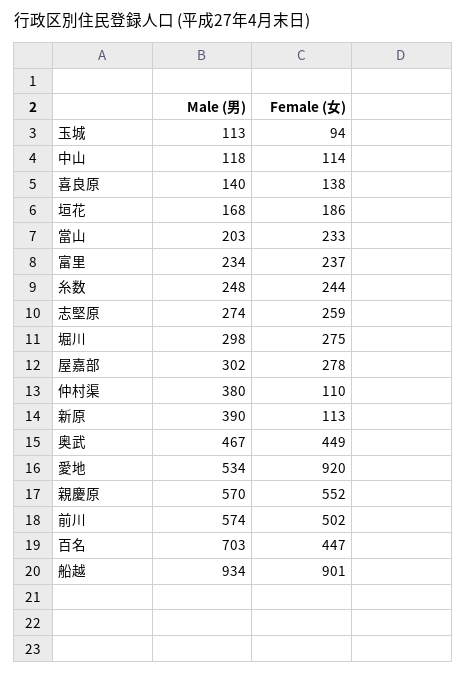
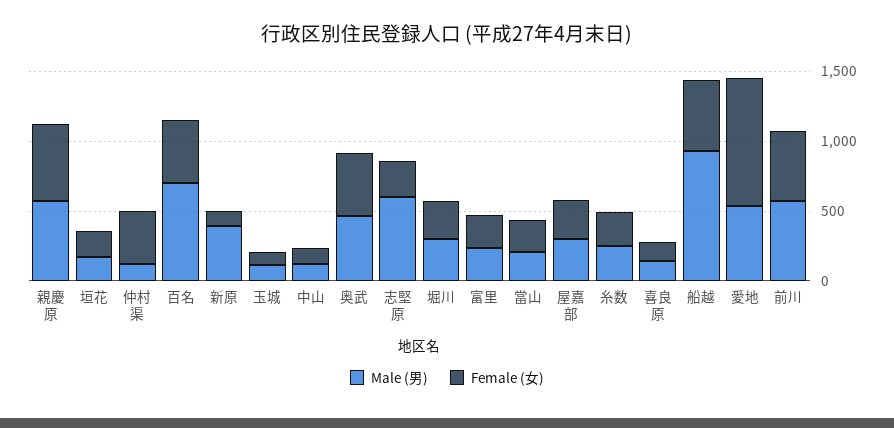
Male (男), 志堅原: 274 -> 600
Male (男), 仲村渠: 380 -> 100
Female (女), 仲村渠: 110 -> 400
Female (女), 船越: 901 -> 500

